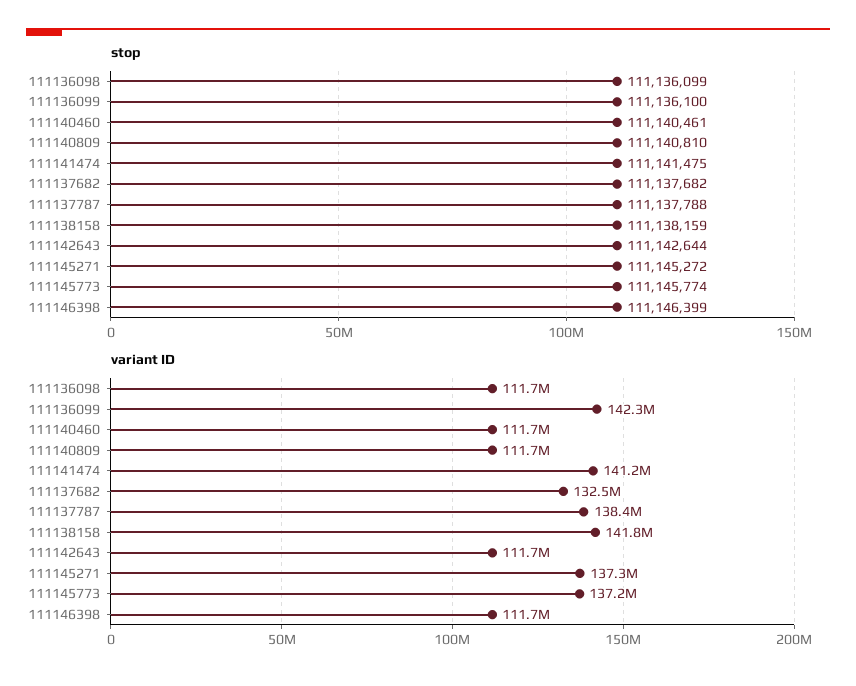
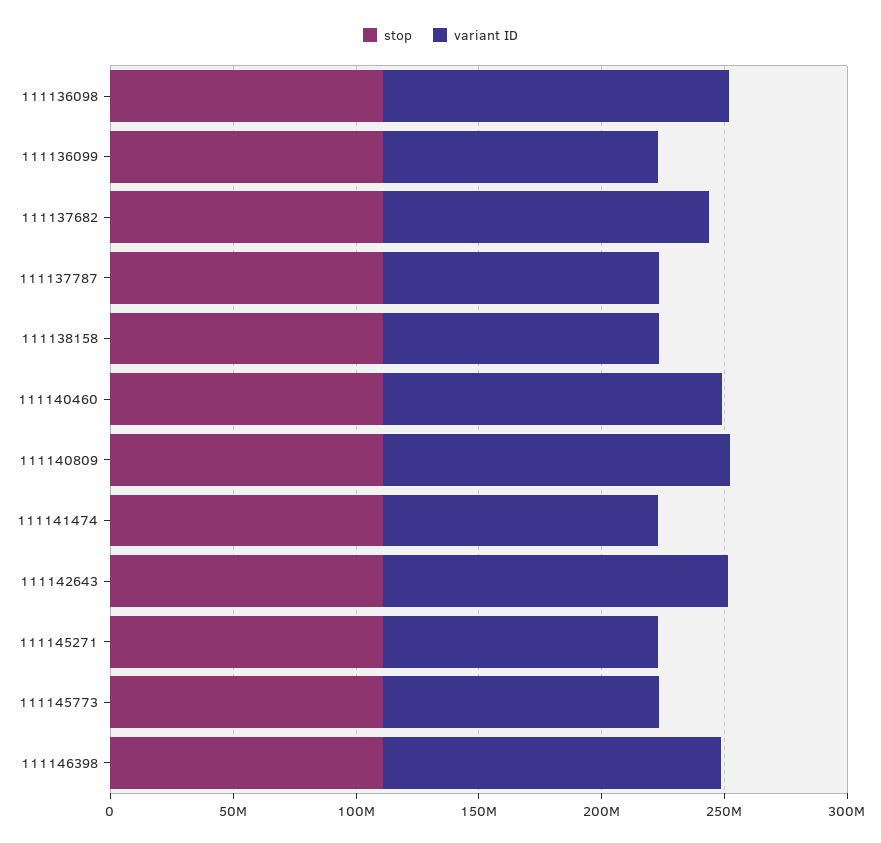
variant ID, 111136098: 111700000 -> 140000000
variant ID, 111136099: 142300000 -> 110000000
variant ID, 111140460: 111700000 -> 140000000
variant ID, 111140809: 111700000 -> 140000000
variant ID, 111141474: 141200000 -> 110000000
variant ID, 111137787: 138400000 -> 110000000
variant ID, 111138158: 141800000 -> 110000000
variant ID, 111142643: 111700000 -> 140000000
variant ID, 111145271: 137300000 -> 110000000
variant ID, 111145773: 137200000 -> 110000000
variant ID, 111146398: 111700000 -> 140000000

